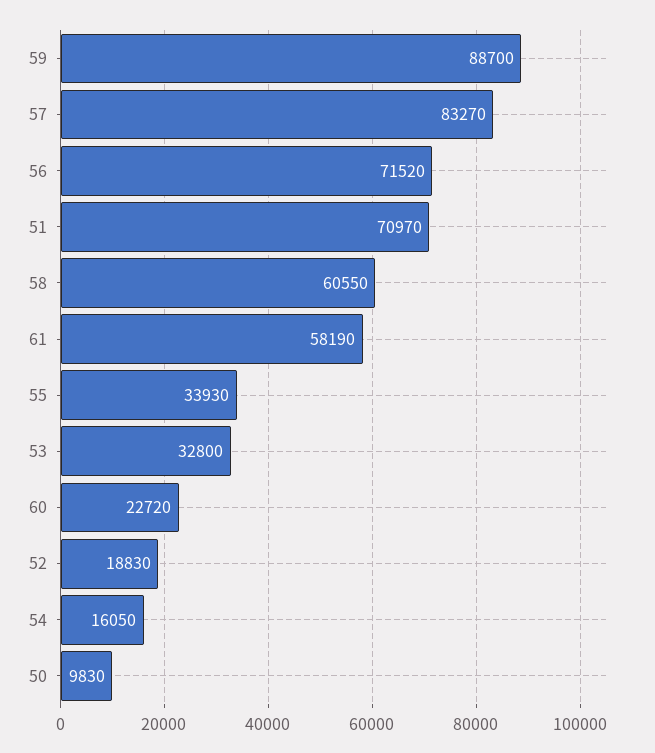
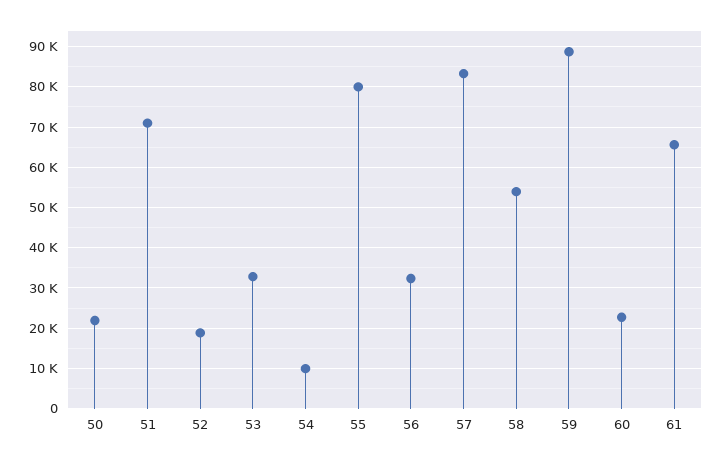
56: 71520 -> 32000
58: 60550 -> 54000
61: 58190 -> 66000
55: 33930 -> 80000
54: 16050 -> 10000
50: 9830 -> 22000

